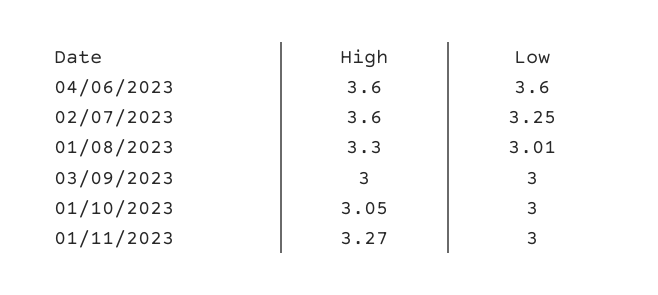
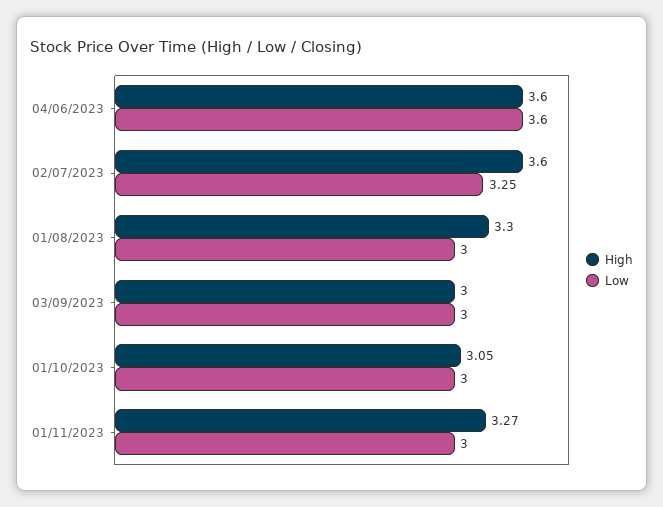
Low, 01/08/2023: 3.01 -> 3

